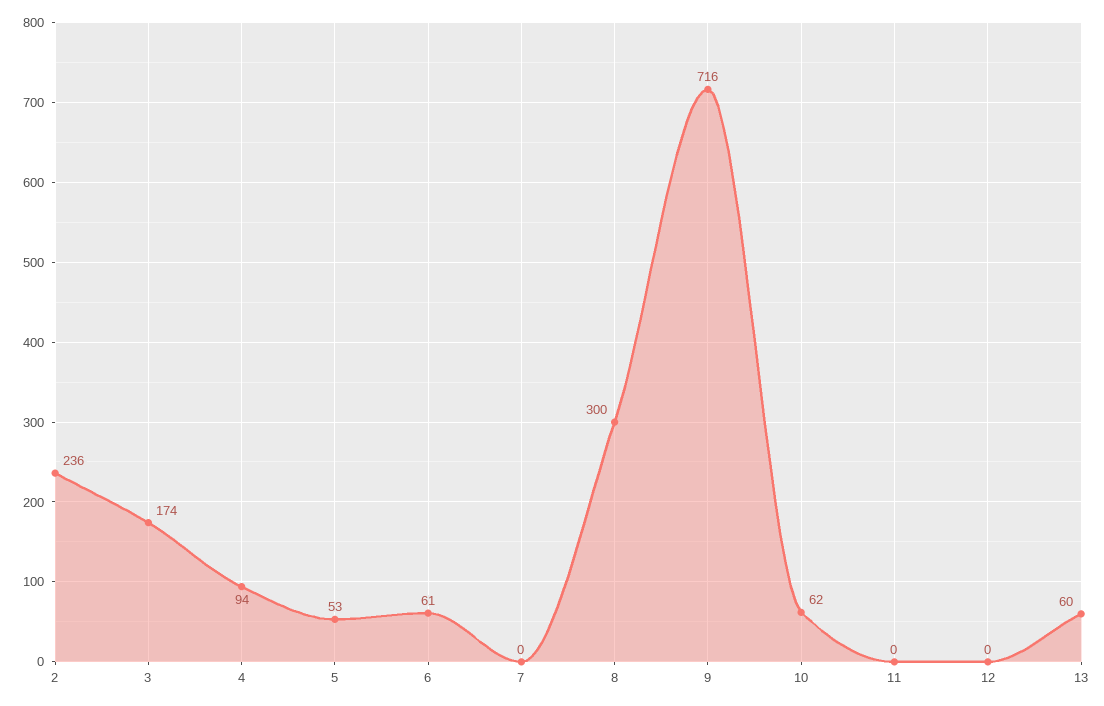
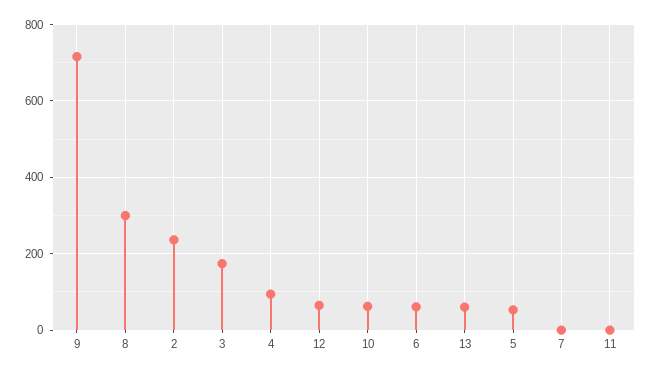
12: 0 -> 60

